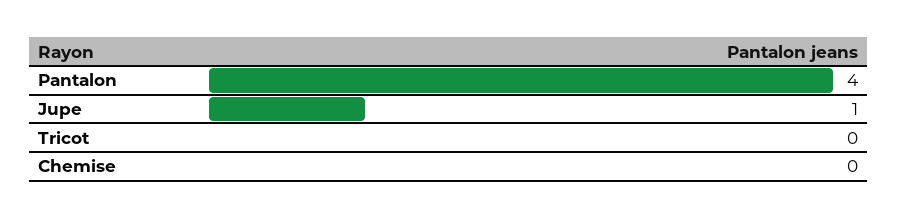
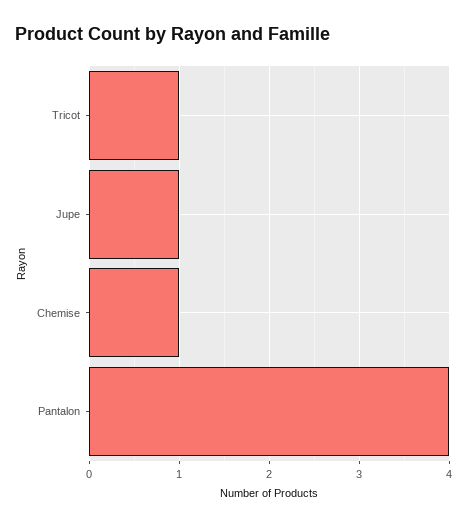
Tricot: 0 -> 1
Chemise: 0 -> 1

